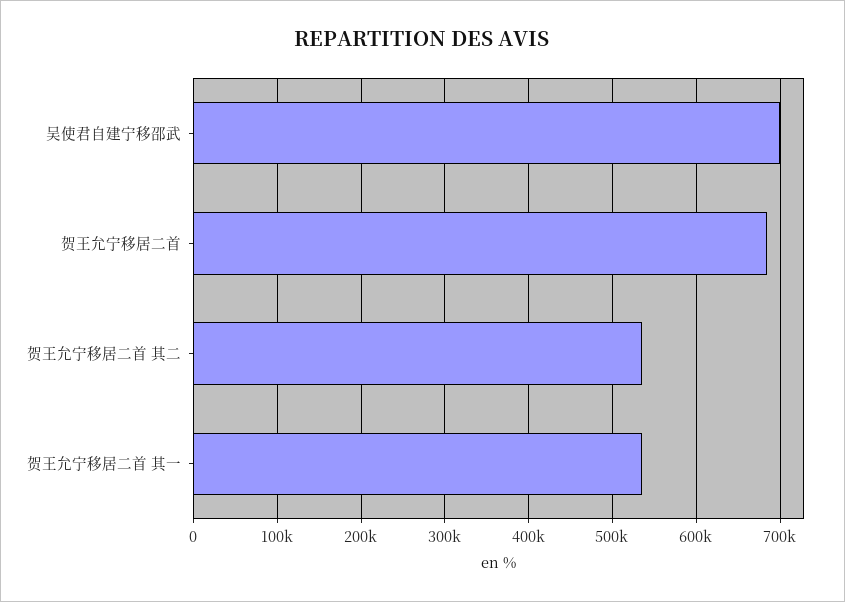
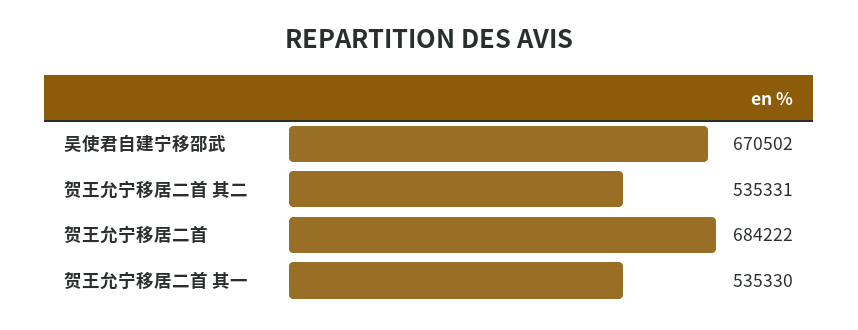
吴使君自建宁移邵武: 700000 -> 670502

